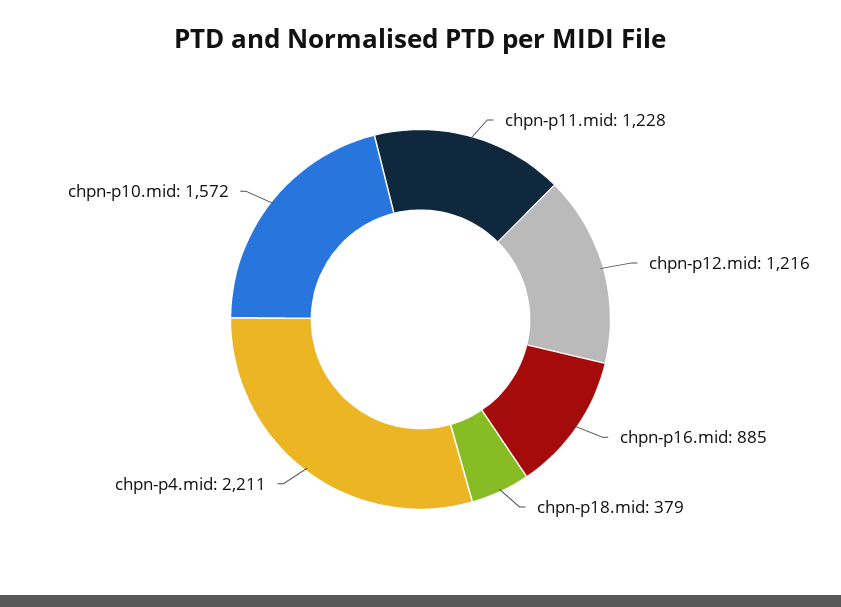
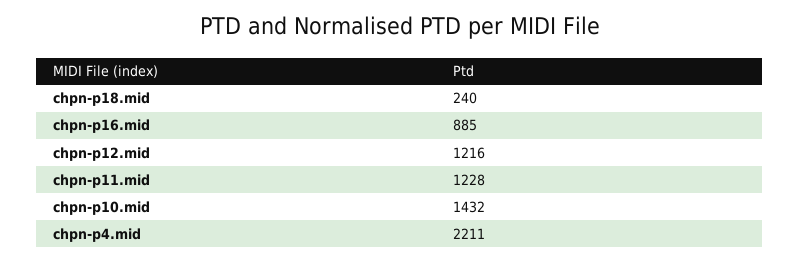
chpn-p18.mid: 379 -> 240
chpn-p10.mid: 1572 -> 1432

